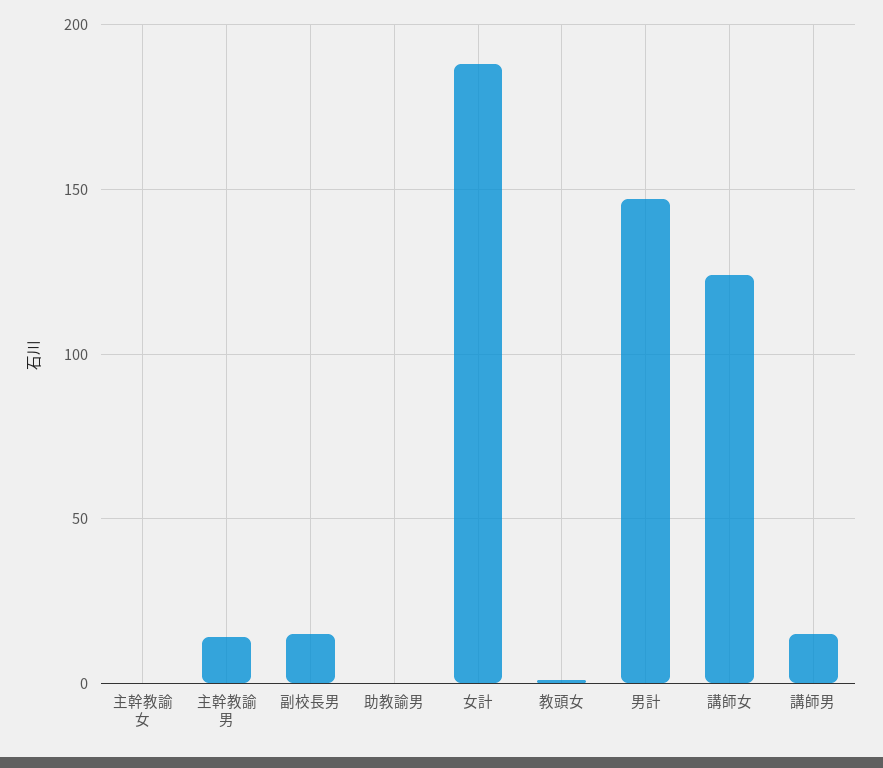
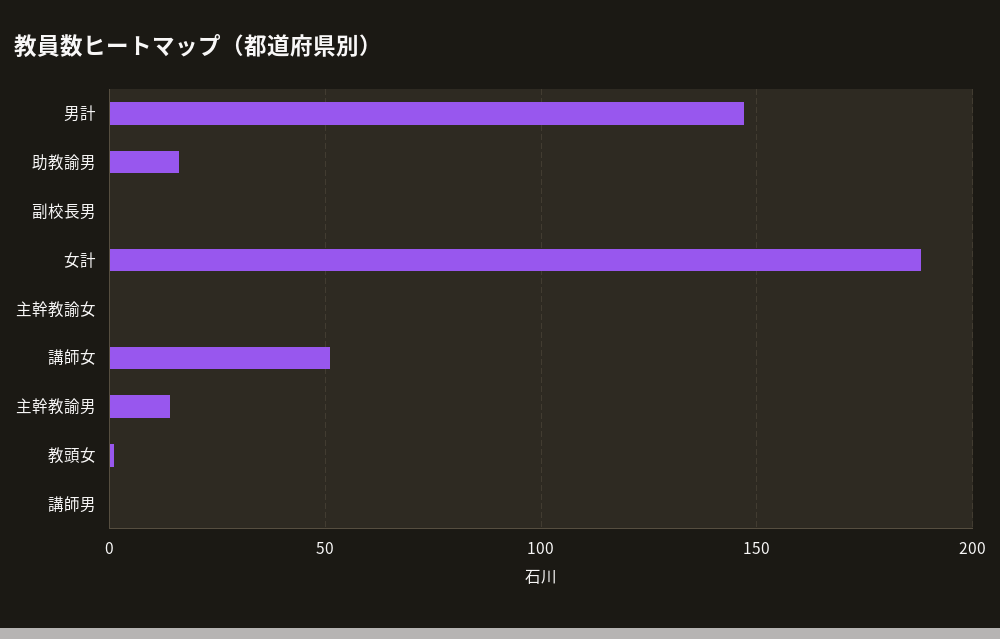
副校長男: 15 -> 0
助教諭男: 0 -> 15
講師女: 125 -> 50
講師男: 15 -> 0

